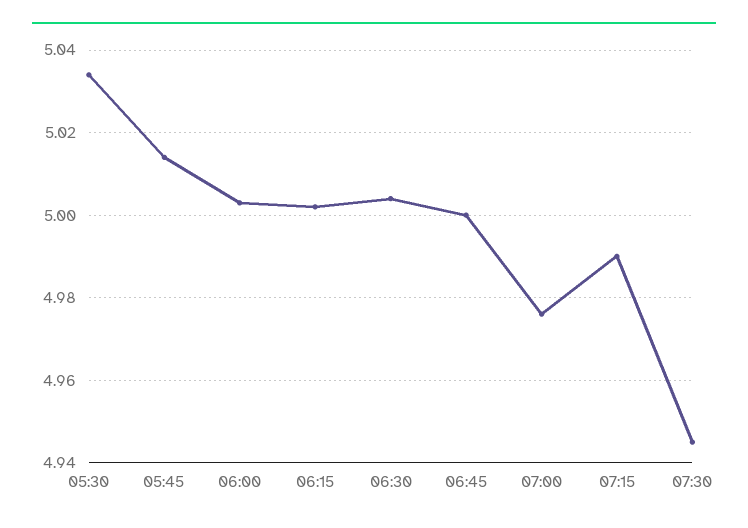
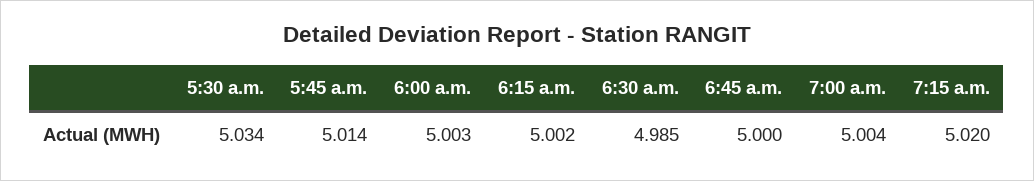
06:30: 5.005 -> 4.985
07:00: 4.975 -> 5.004
07:15: 4.99 -> 5.02
07:30: 4.945 -> none

